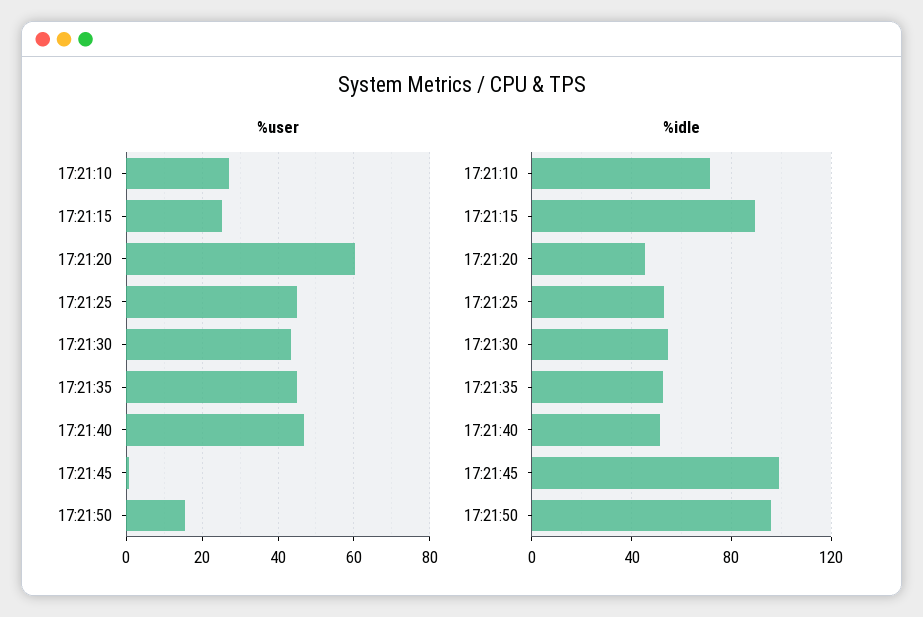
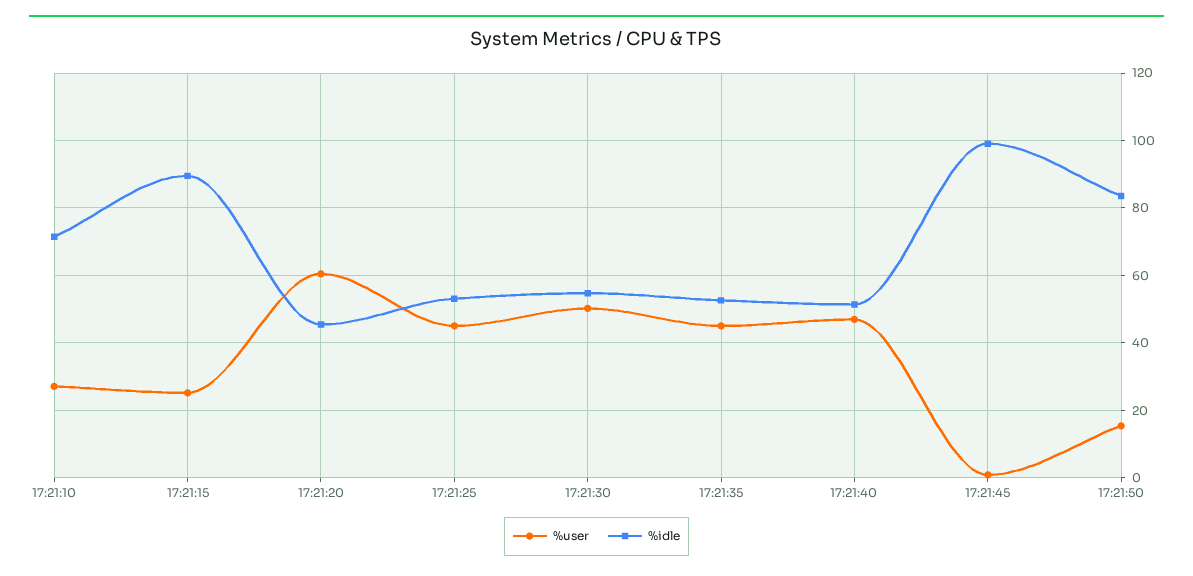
%user, 17:21:30: 44 -> 50
%idle, 17:21:50: 95 -> 84

